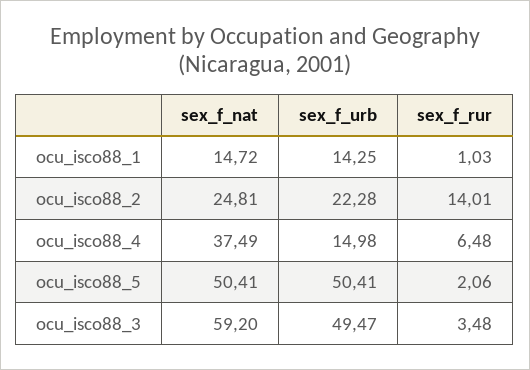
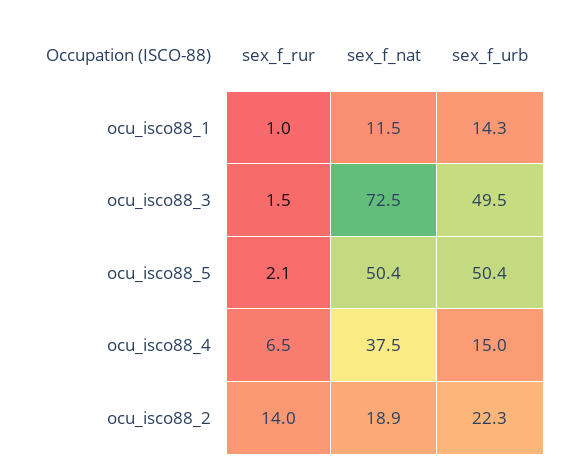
sex_f_nat, ocu_isco88_1: 14.72 -> 11.5
sex_f_nat, ocu_isco88_2: 24.81 -> 18.9
sex_f_nat, ocu_isco88_3: 59.2 -> 72.5
sex_f_rur, ocu_isco88_3: 3.48 -> 1.5

